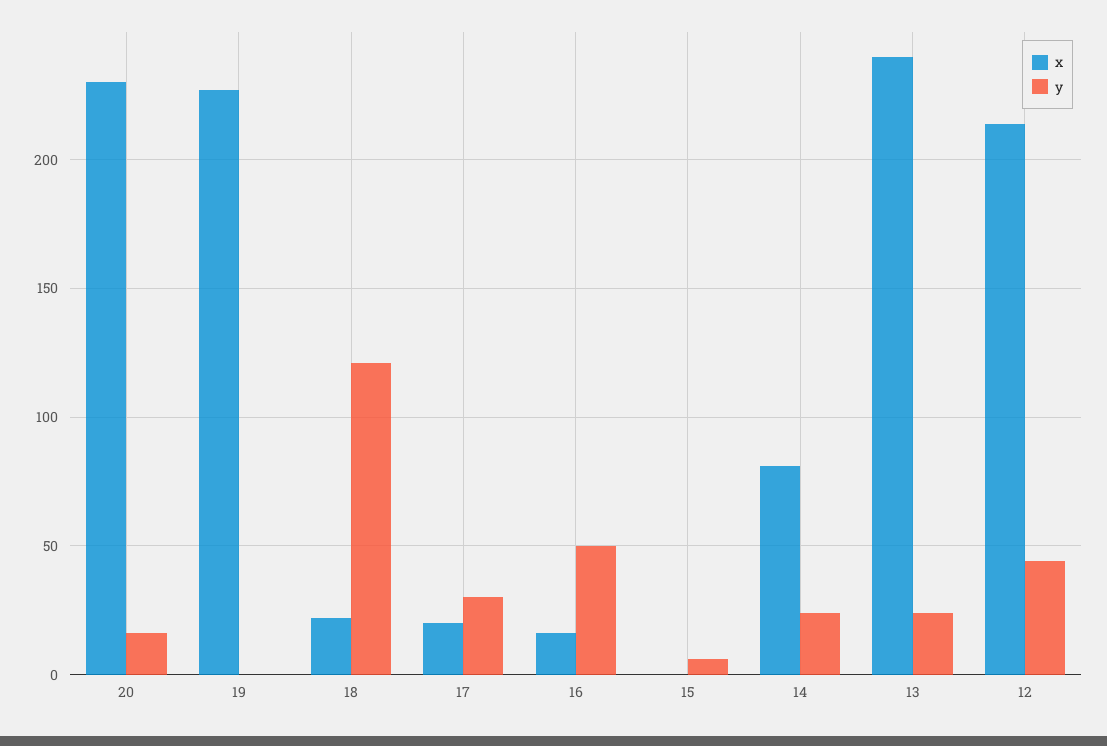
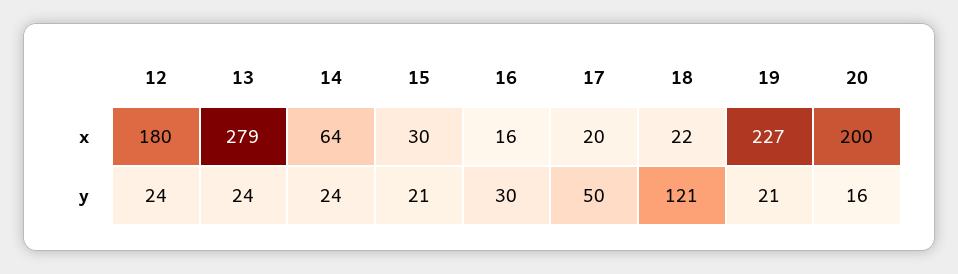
x, 20: 230 -> 200
y, 19: 0 -> 21
y, 17: 30 -> 50
y, 16: 50 -> 30
x, 15: 0 -> 30
y, 15: 5 -> 21
x, 14: 80 -> 64
x, 13: 240 -> 279
x, 12: 215 -> 180
y, 12: 45 -> 24

